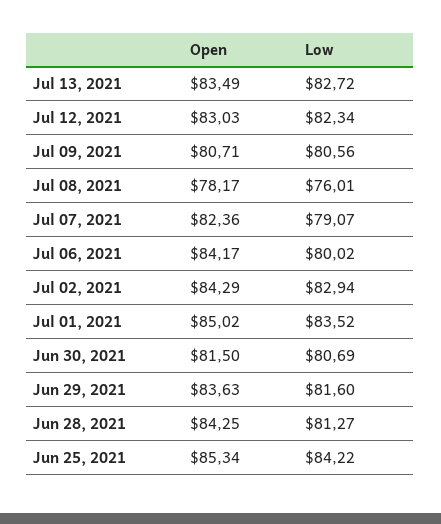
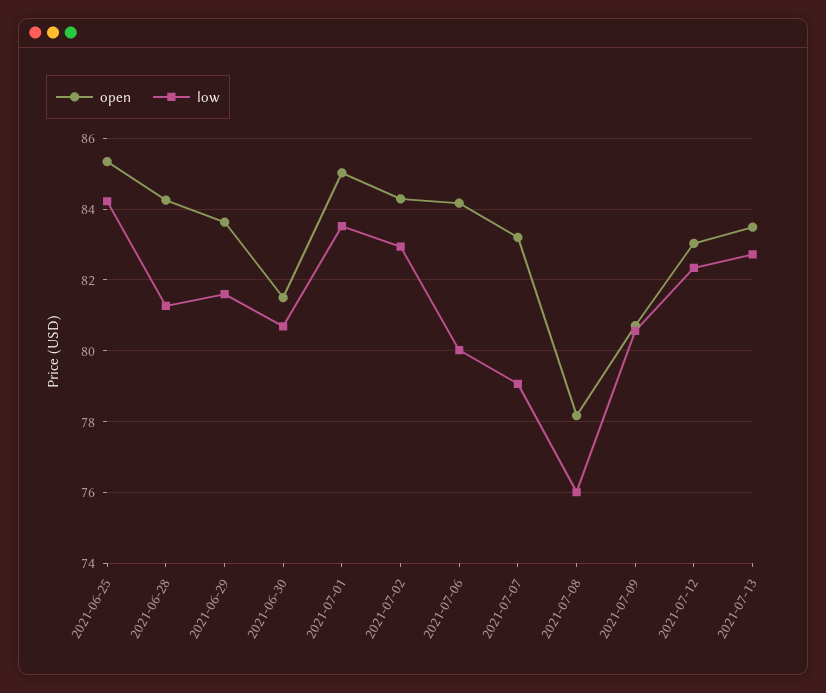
Open, Jul 07, 2021: 82.36 -> 83.2

